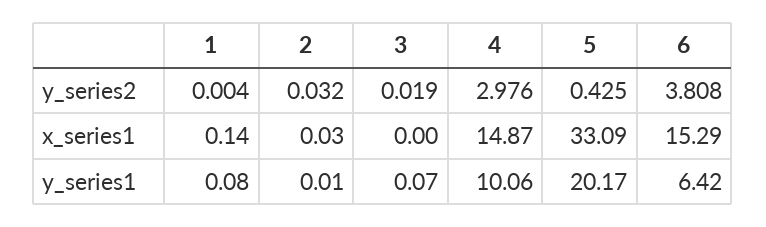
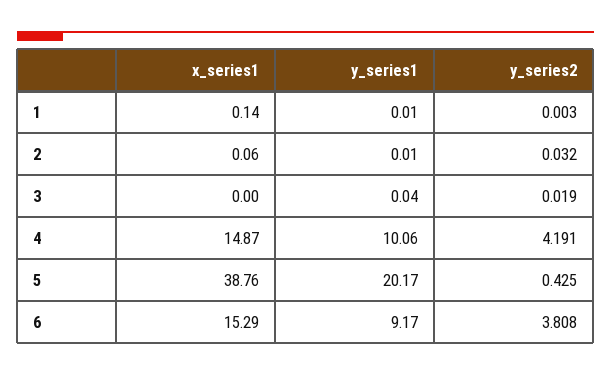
1, y_series2: 0.004 -> 0.003
4, y_series2: 2.976 -> 4.191
2, x_series1: 0.03 -> 0.06
5, x_series1: 33.09 -> 38.76
1, y_series1: 0.08 -> 0.01
3, y_series1: 0.07 -> 0.04
6, y_series1: 6.42 -> 9.17

